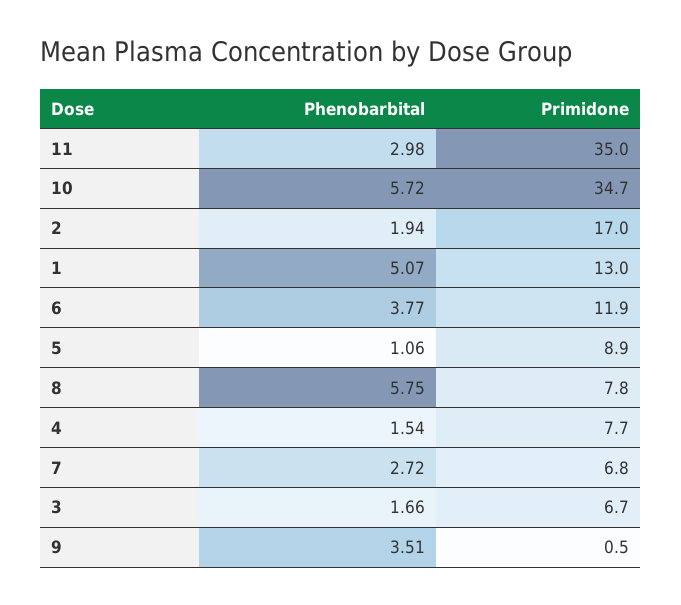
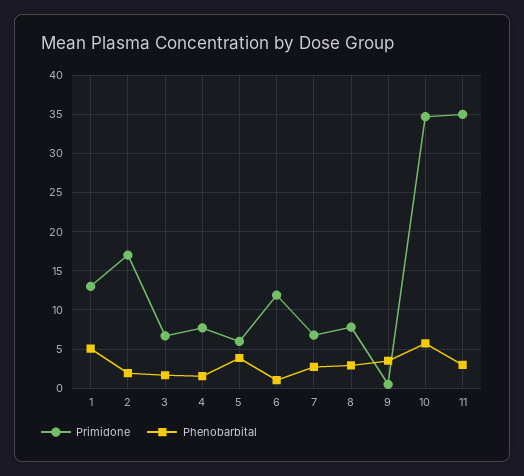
Phenobarbital, 6: 3.77 -> 1
Phenobarbital, 5: 1.06 -> 4
Primidone, 5: 8.9 -> 6
Phenobarbital, 8: 5.75 -> 3

